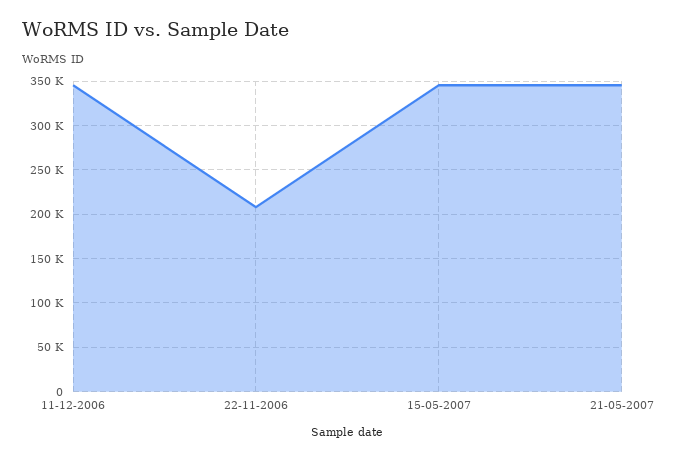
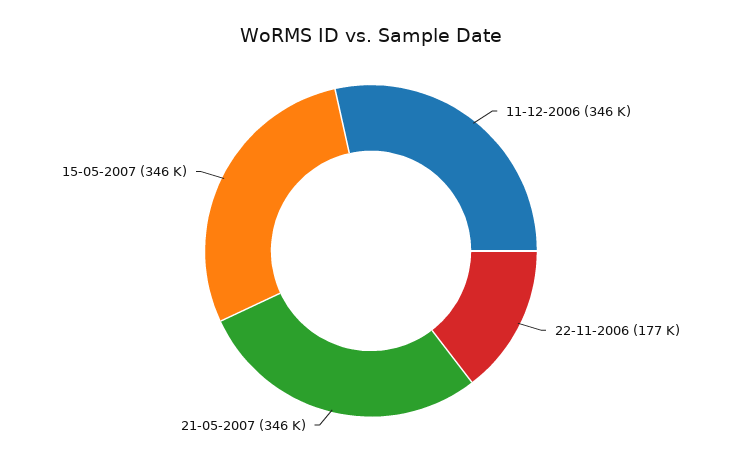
22-11-2006: 210000 -> 177000

